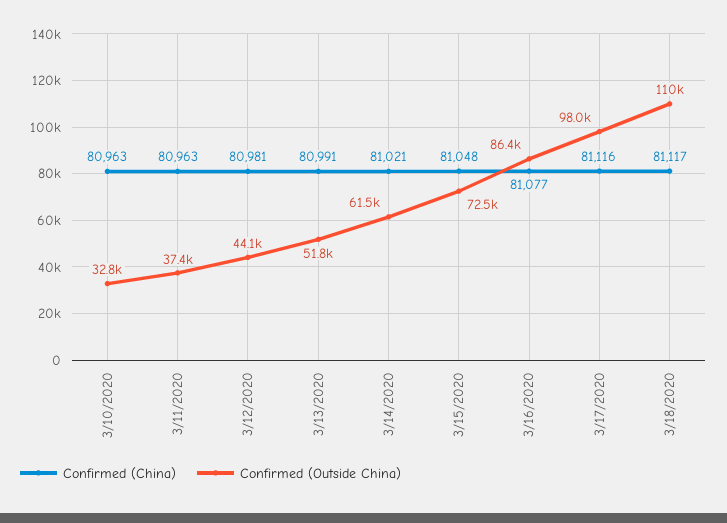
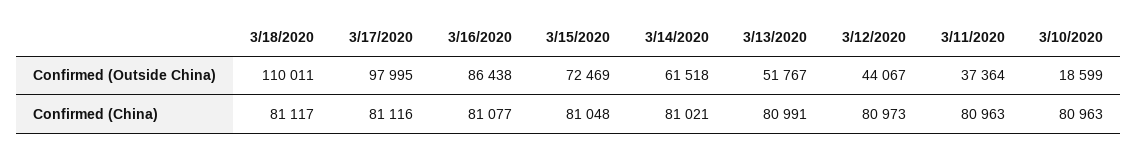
Confirmed (Outside China), 3/10/2020: 32800 -> 18599
Confirmed (China), 3/12/2020: 80981 -> 80973

